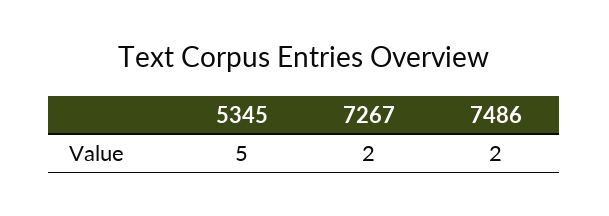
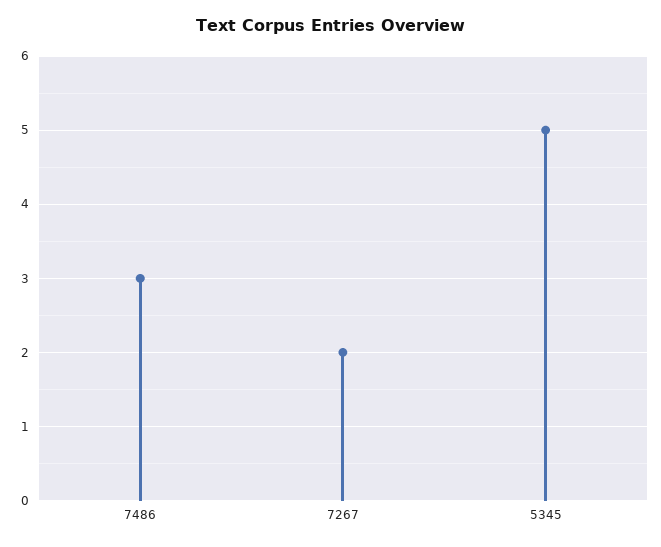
7486: 2 -> 3

